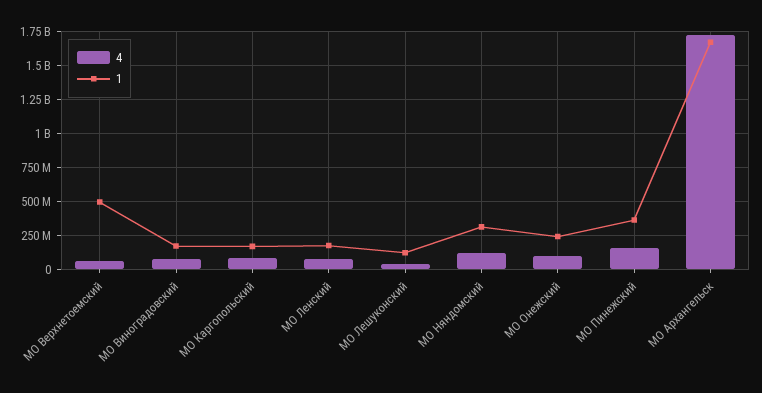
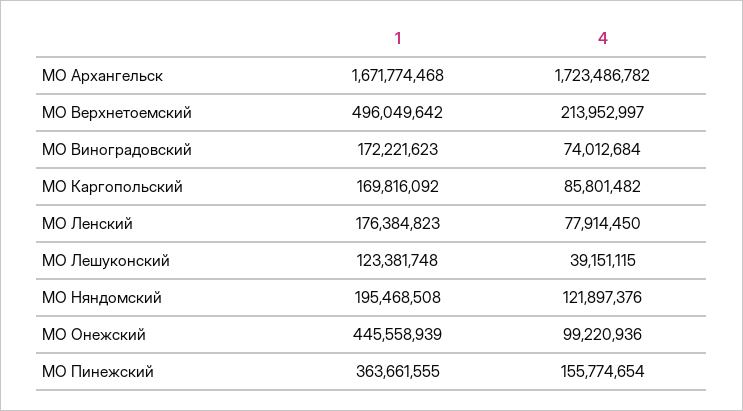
4, МО Верхнетоемский: 50000000 -> 213952997
1, МО Няндомский: 300000000 -> 195468508
1, МО Онежский: 250000000 -> 445558939

